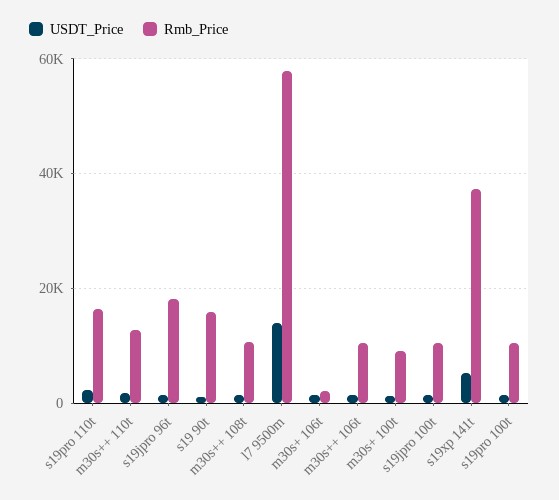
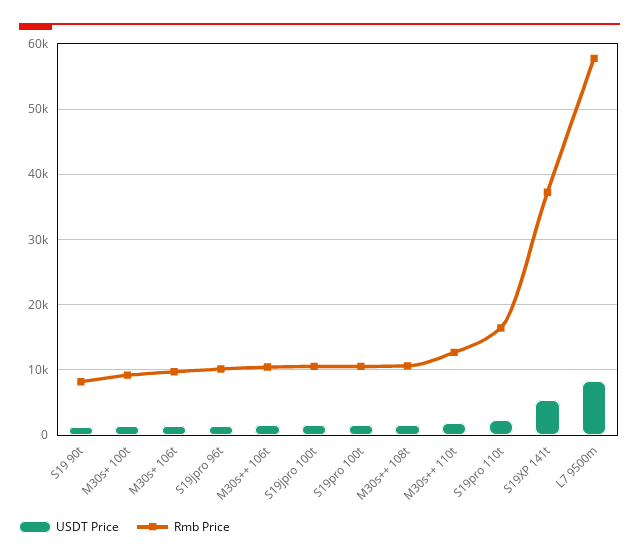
Rmb_Price, s19jpro 96t: 18000 -> 10000
Rmb_Price, s19 90t: 16000 -> 8000
USDT_Price, l7 9500m: 14000 -> 8000
Rmb_Price, m30s+ 106t: 2000 -> 10000

